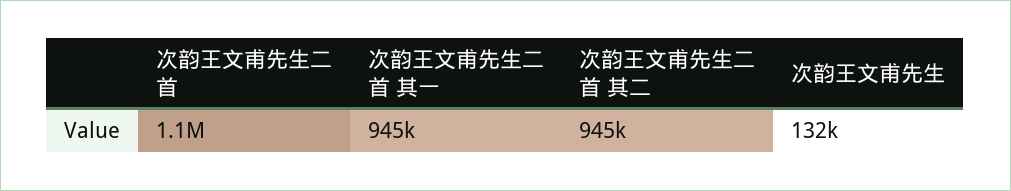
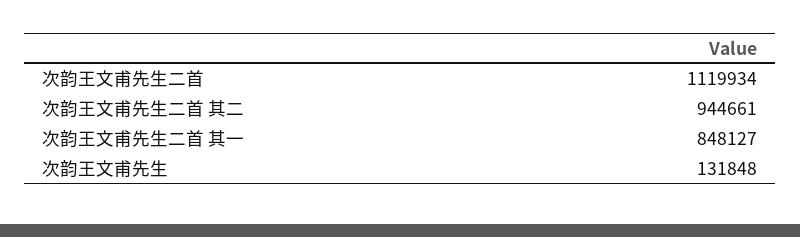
次韵王文甫先生二首 其一: 945000 -> 848127

